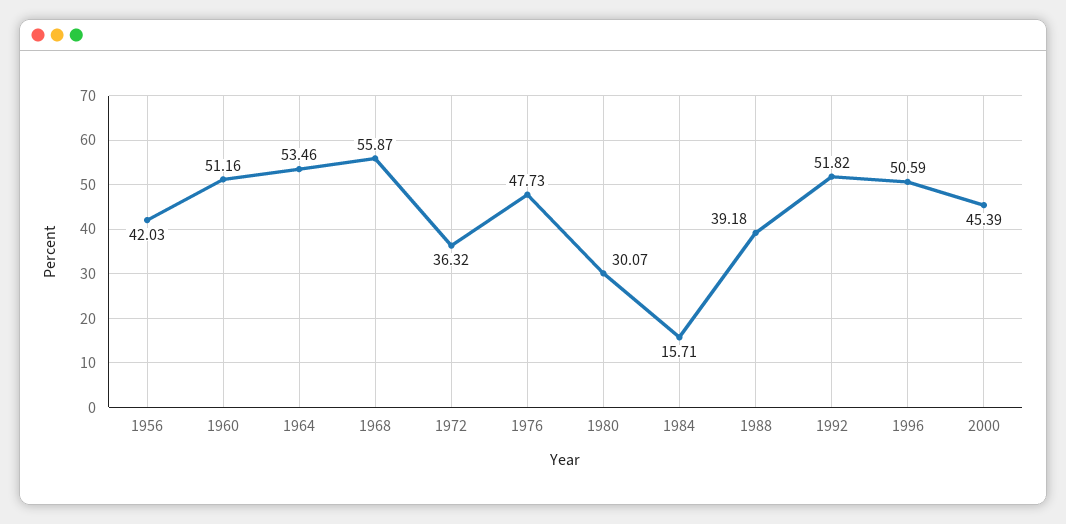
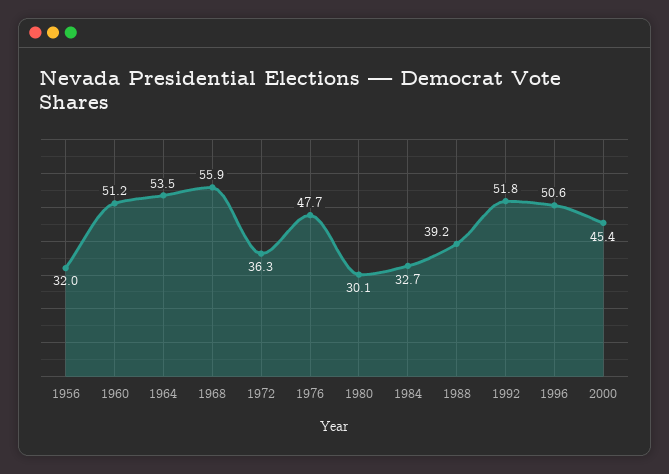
1956: 42.03 -> 32
1984: 15.71 -> 32.7

